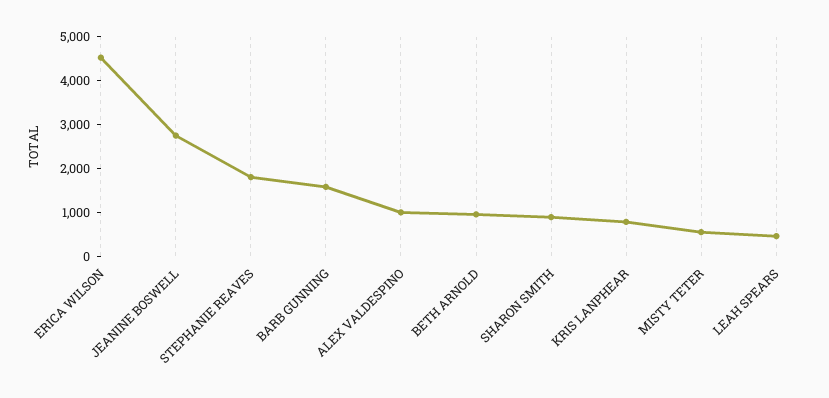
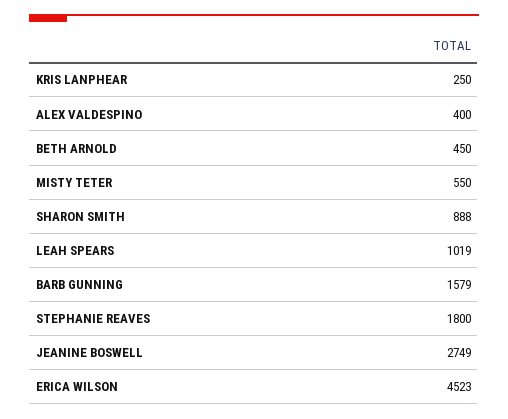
ALEX VALDESPINO: 1000 -> 400
BETH ARNOLD: 1000 -> 450
KRIS LANPHEAR: 800 -> 250
LEAH SPEARS: 400 -> 1019

